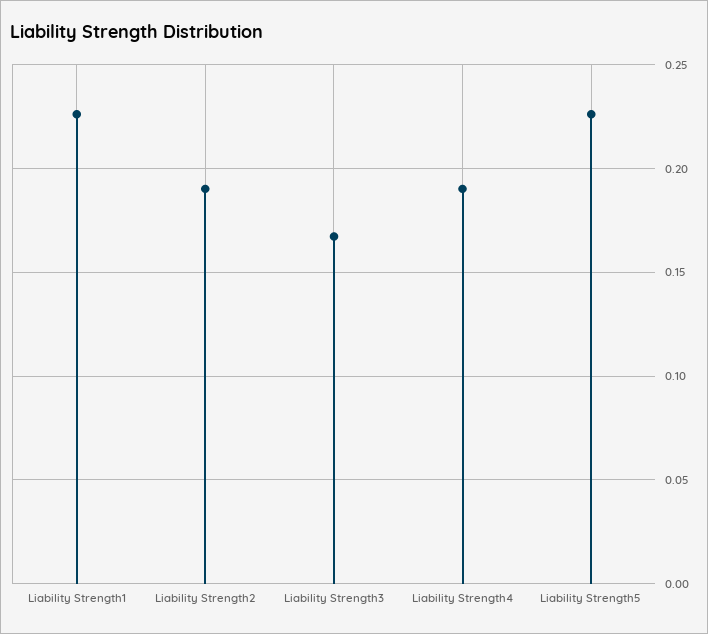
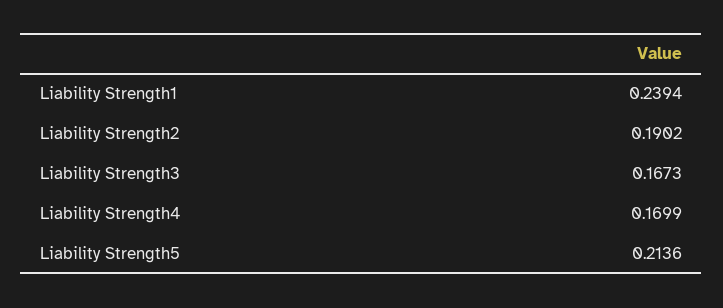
Liability Strength1: 0.225 -> 0.2394
Liability Strength4: 0.19 -> 0.1699
Liability Strength5: 0.225 -> 0.2136

